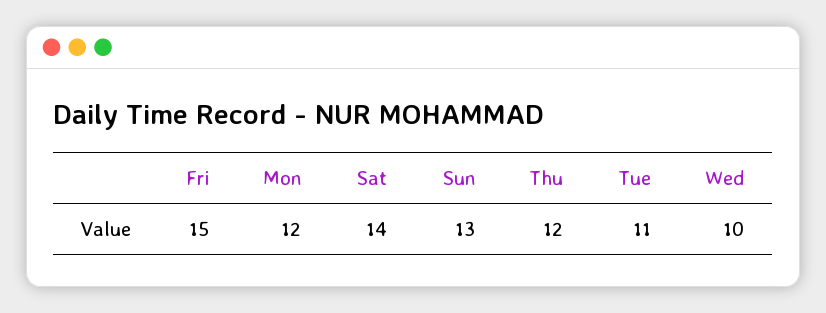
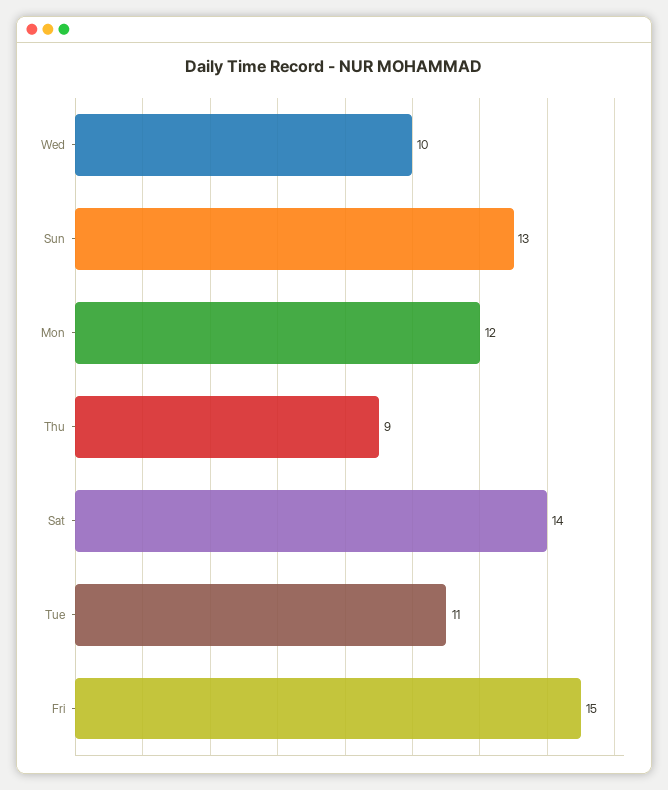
Thu: 12 -> 9

